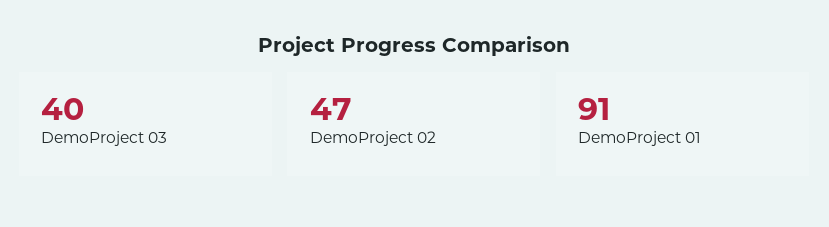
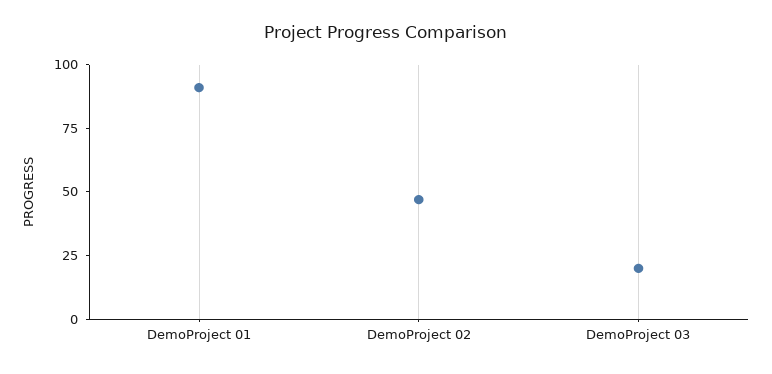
DemoProject 03: 40 -> 20

